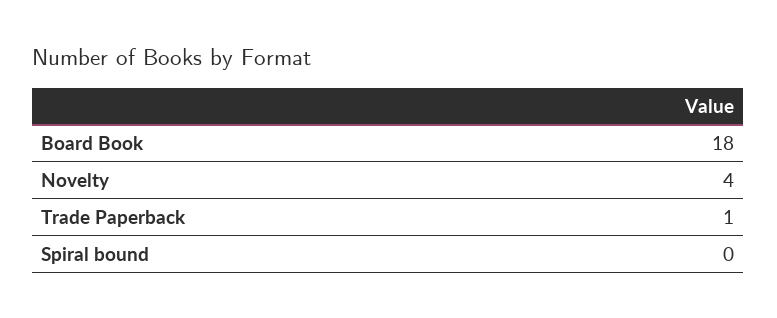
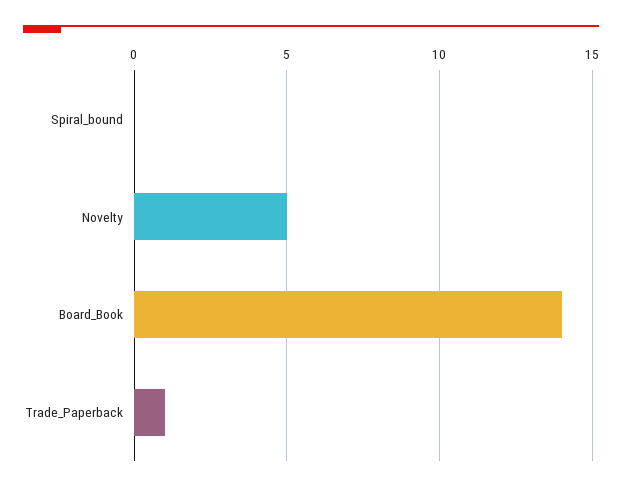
Board Book: 18 -> 14
Novelty: 4 -> 5

